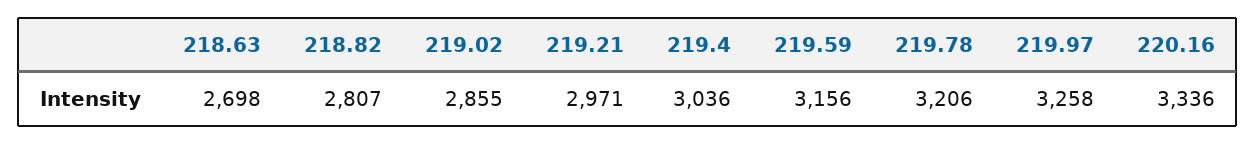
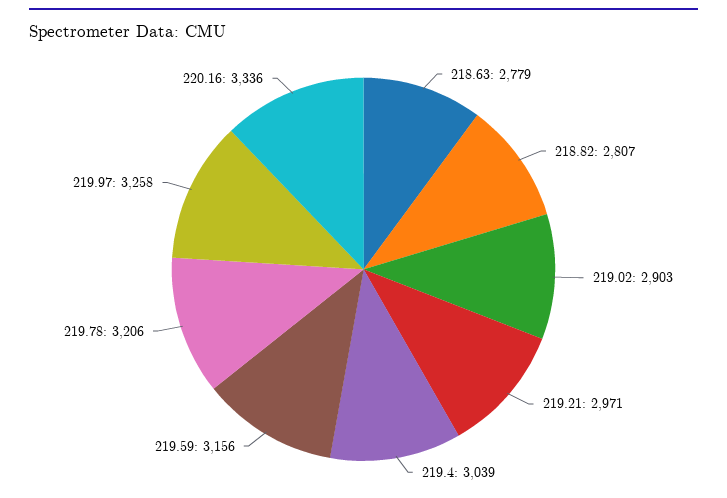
218.63: 2698 -> 2779
219.02: 2855 -> 2903
219.4: 3036 -> 3039

